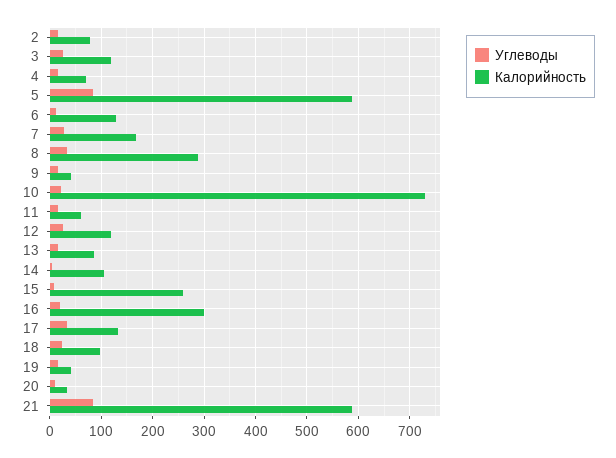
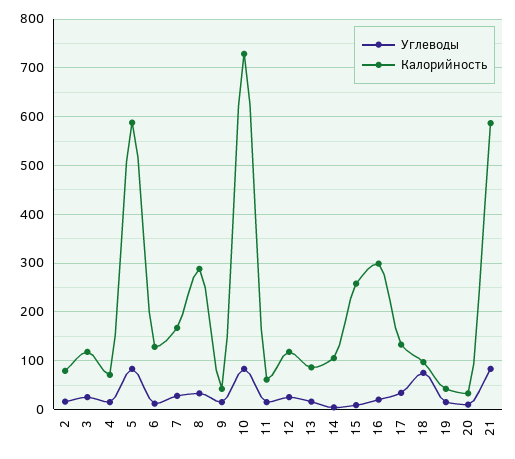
Углеводы, 10: 20 -> 80
Углеводы, 18: 20 -> 80

